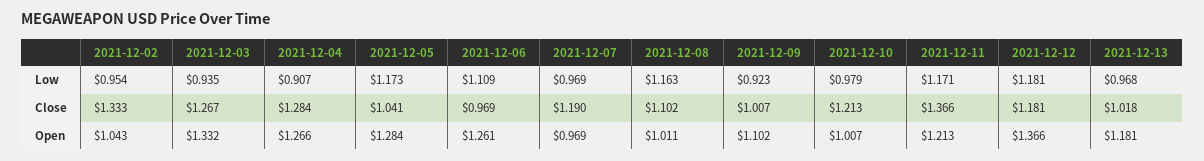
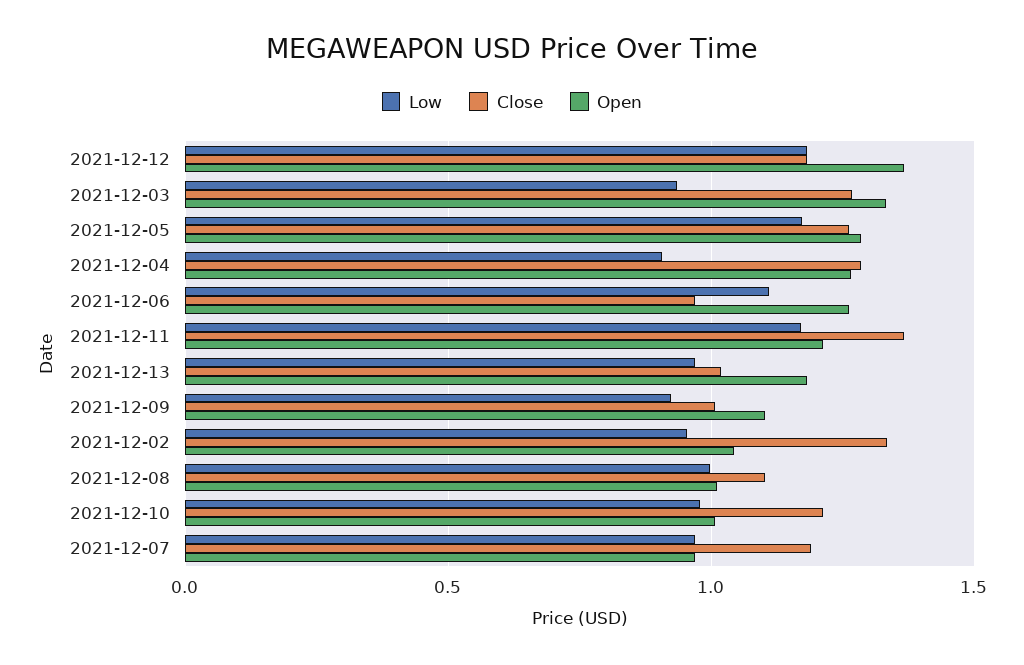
Low, 2021-12-08: 1.163 -> 1
Close, 2021-12-05: 1.041 -> 1.25

